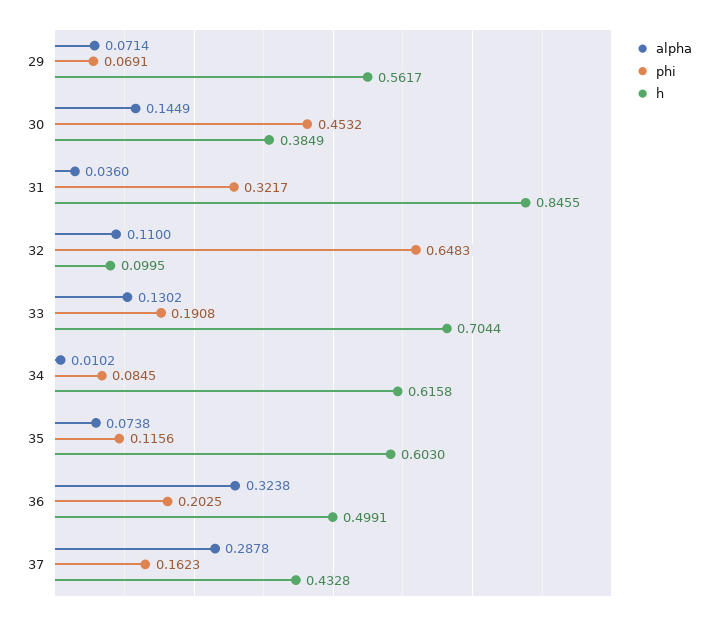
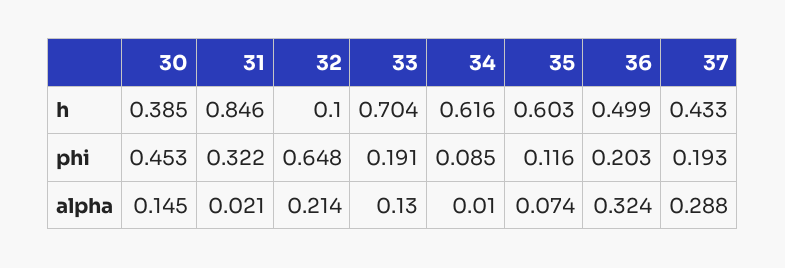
alpha, 29: 0.0714 -> none
phi, 29: 0.0691 -> none
h, 29: 0.5617 -> none
alpha, 31: 0.036 -> 0.021
alpha, 32: 0.11 -> 0.214
phi, 37: 0.1623 -> 0.193

